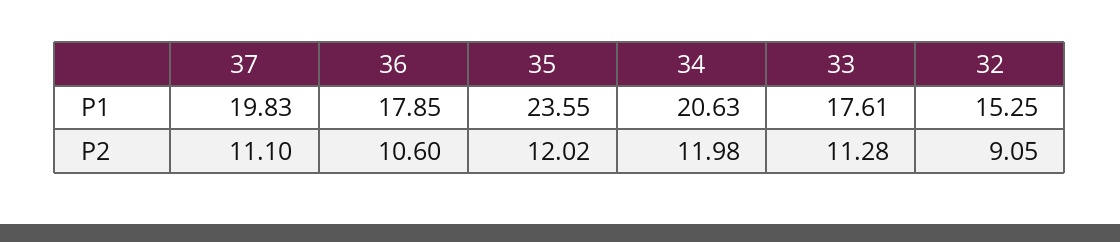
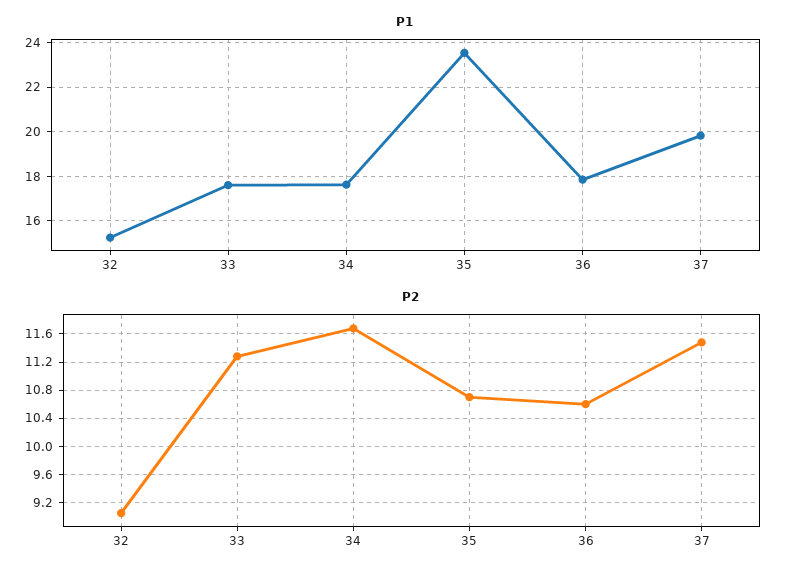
P1, 34: 20.63 -> 17.5
P2, 37: 11.1 -> 11.5
P2, 35: 12.02 -> 10.7
P2, 34: 11.98 -> 11.7

